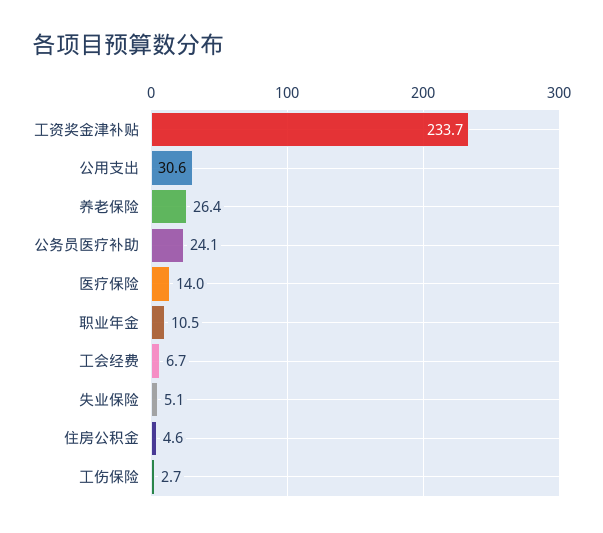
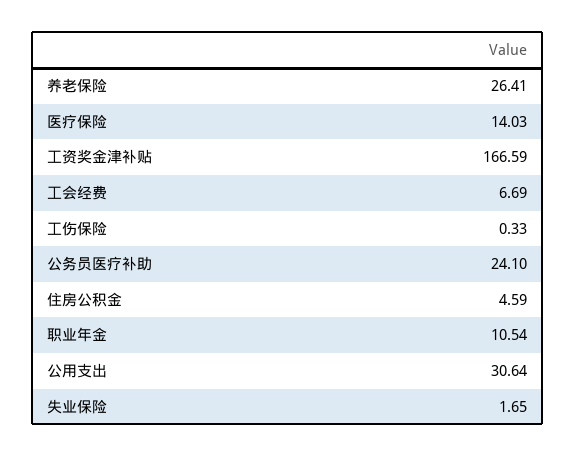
工资奖金津补贴: 233.7 -> 166.59
失业保险: 5.1 -> 1.65
工伤保险: 2.7 -> 0.33

